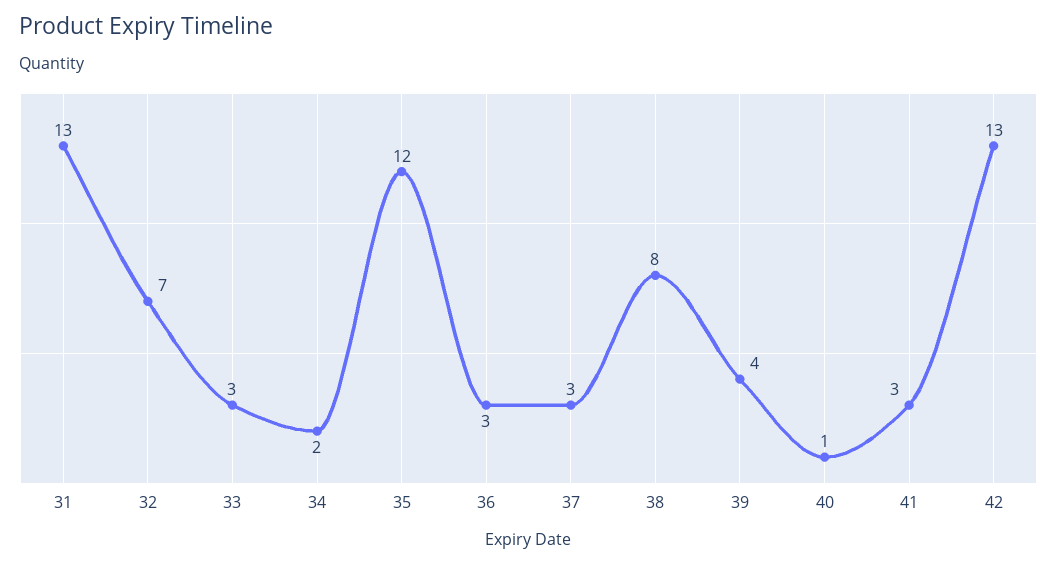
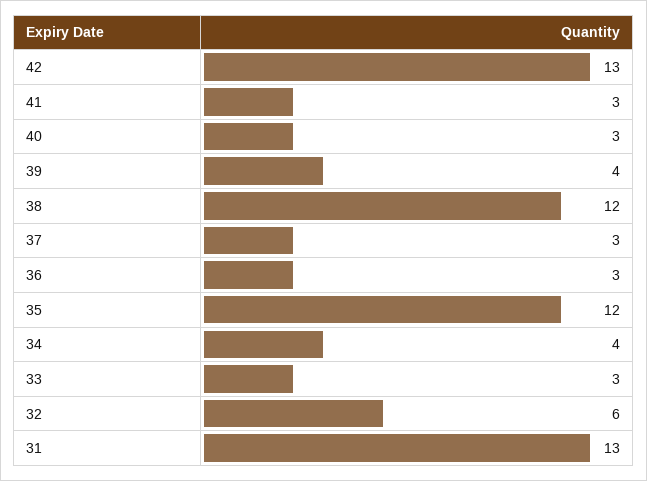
32: 7 -> 6
34: 2 -> 4
38: 8 -> 12
40: 1 -> 3

